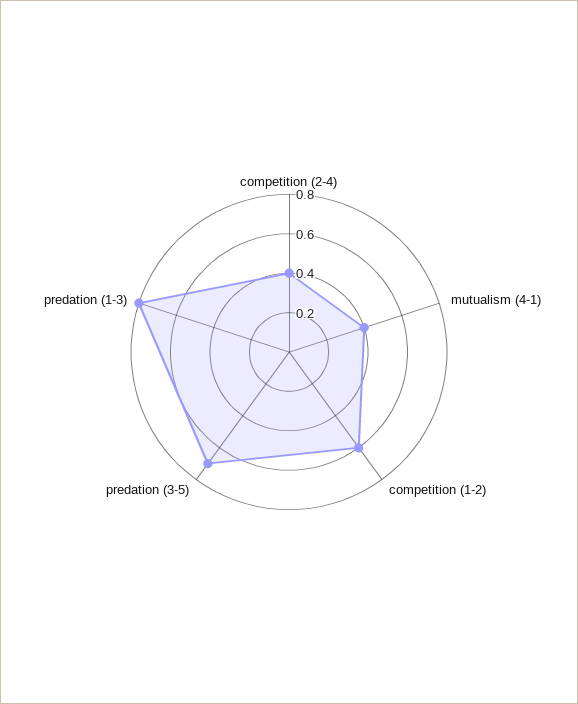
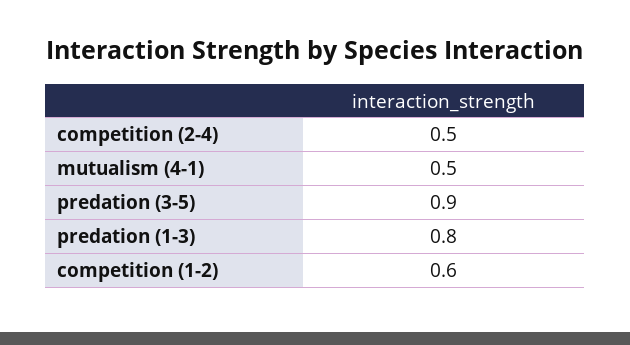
competition (2-4): 0.4 -> 0.5
mutualism (4-1): 0.4 -> 0.5
predation (3-5): 0.7 -> 0.9

